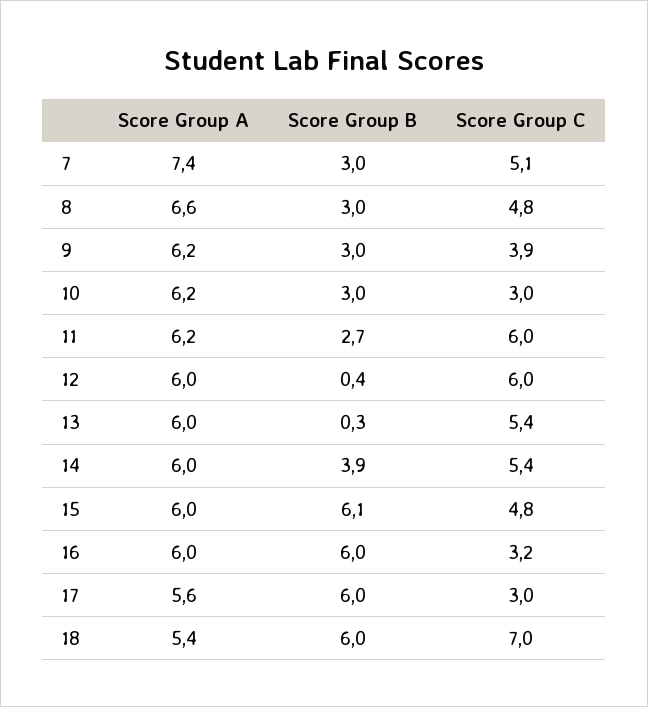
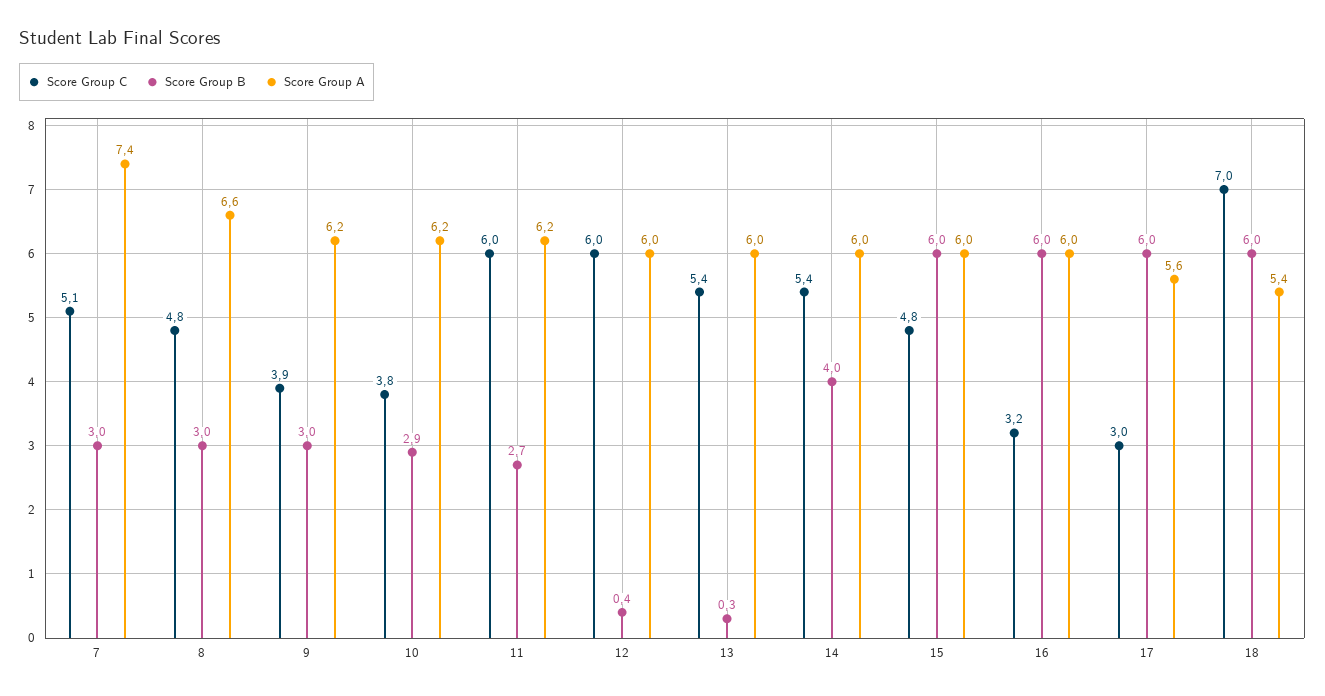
Score Group B, 10: 3 -> 2.9
Score Group C, 10: 3 -> 3.8
Score Group B, 14: 3.9 -> 4
Score Group B, 15: 6.1 -> 6

